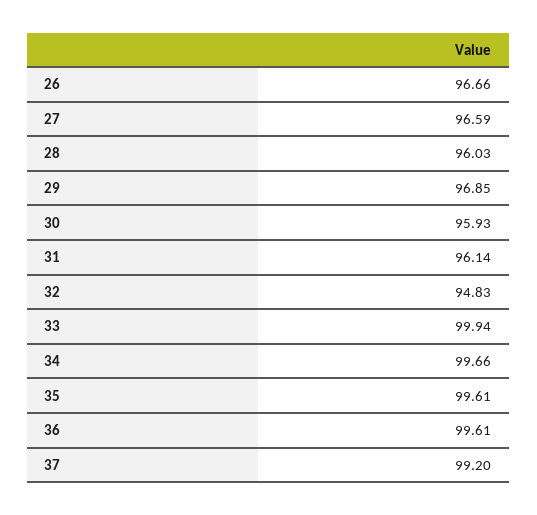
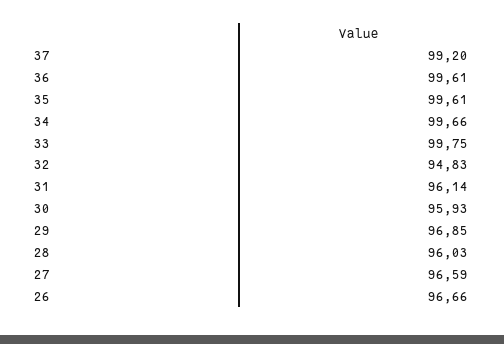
33: 99.94 -> 99.75

